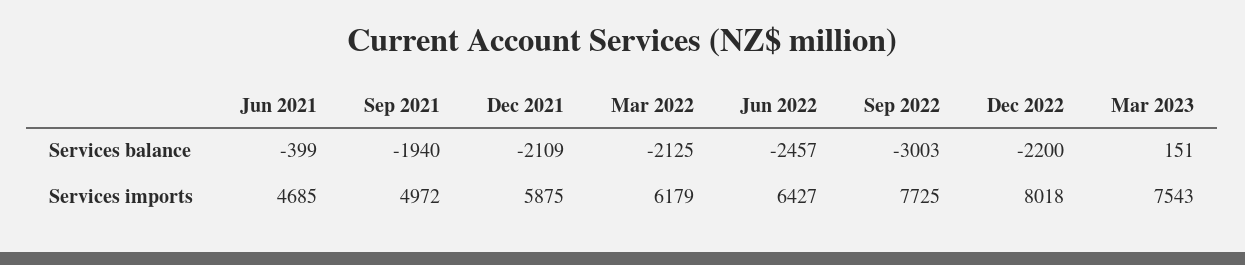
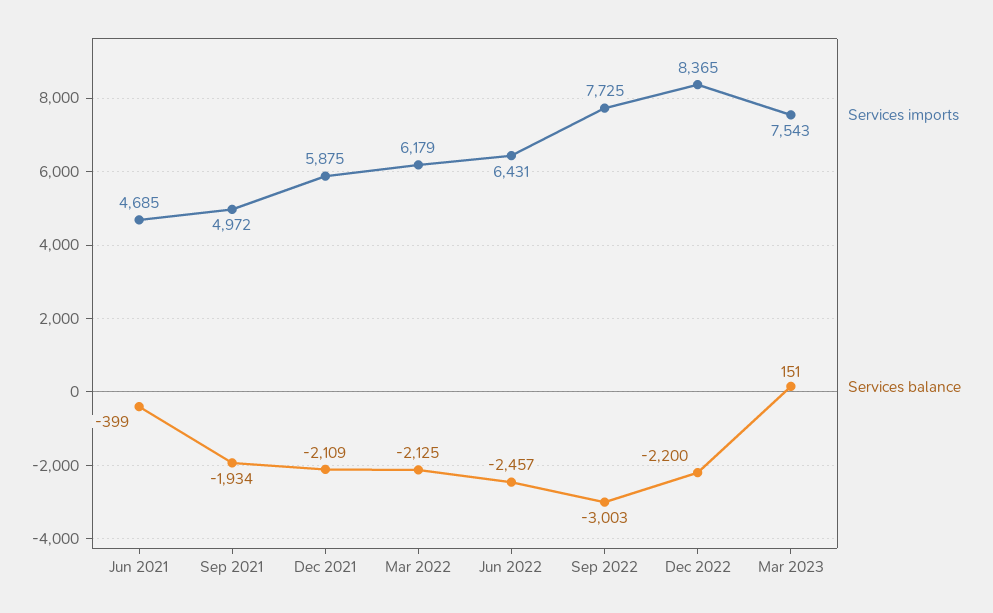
Services balance, Sep 2021: -1940 -> -1934
Services imports, Jun 2022: 6427 -> 6431
Services imports, Dec 2022: 8018 -> 8365

